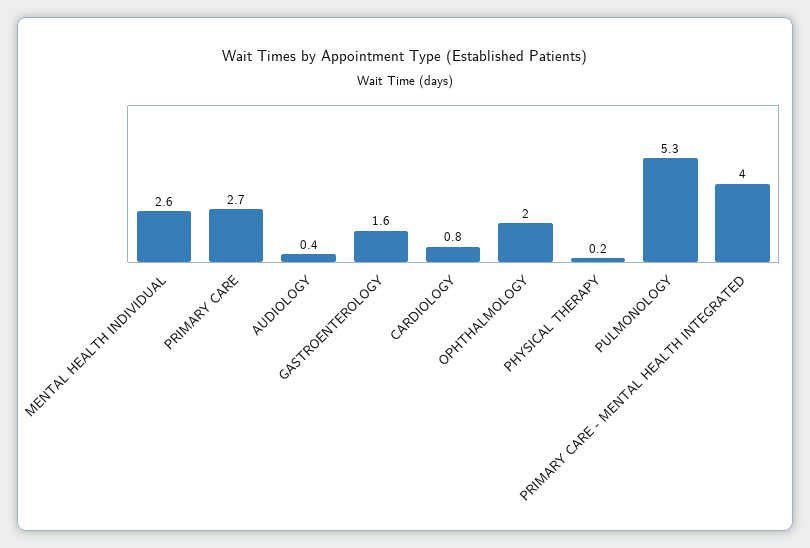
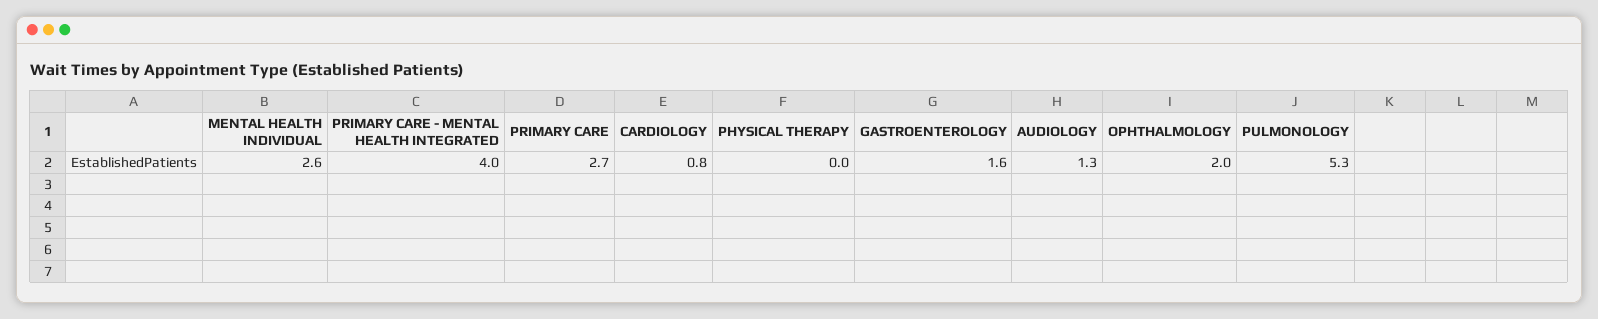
AUDIOLOGY: 0.4 -> 1.3
PHYSICAL THERAPY: 0.2 -> 0

